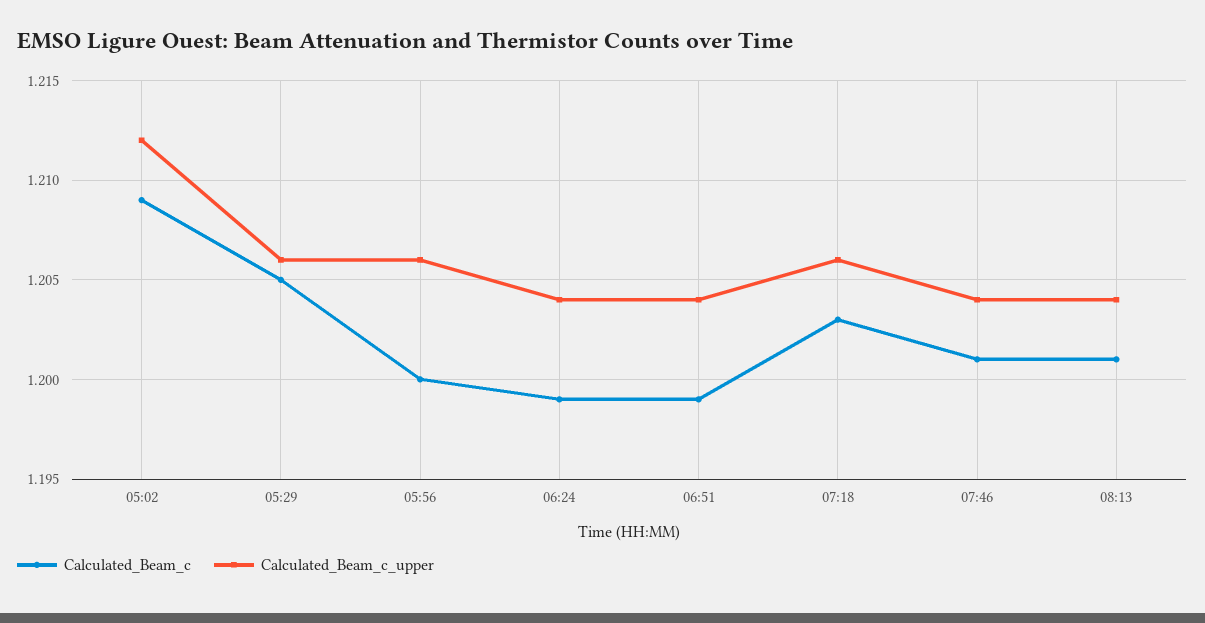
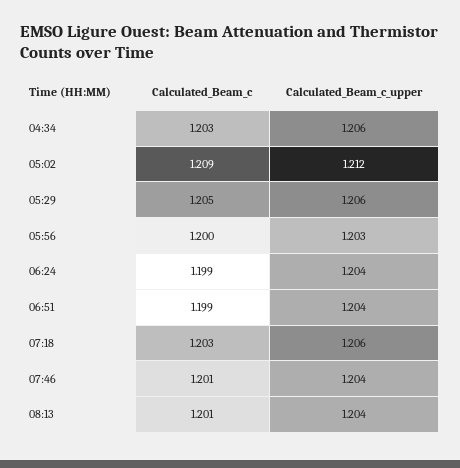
Calculated_Beam_c_upper, 05:56: 1.206 -> 1.203
Calculated_Beam_c, 04:34: none -> 1.203
Calculated_Beam_c_upper, 04:34: none -> 1.206

